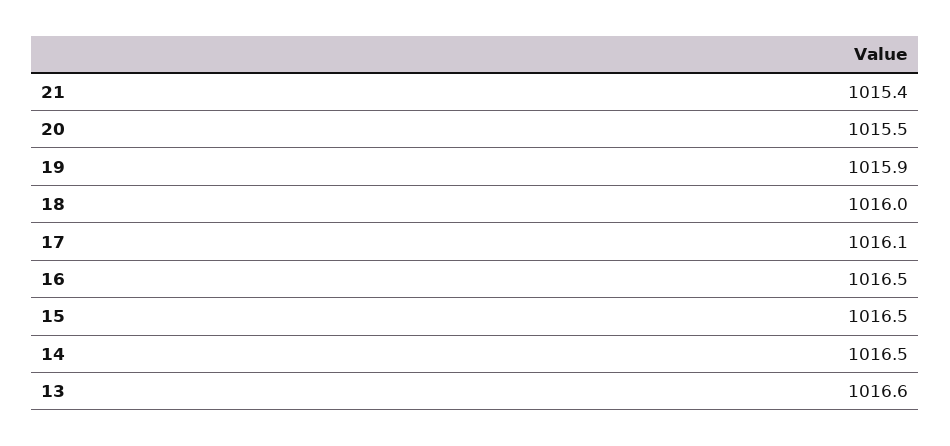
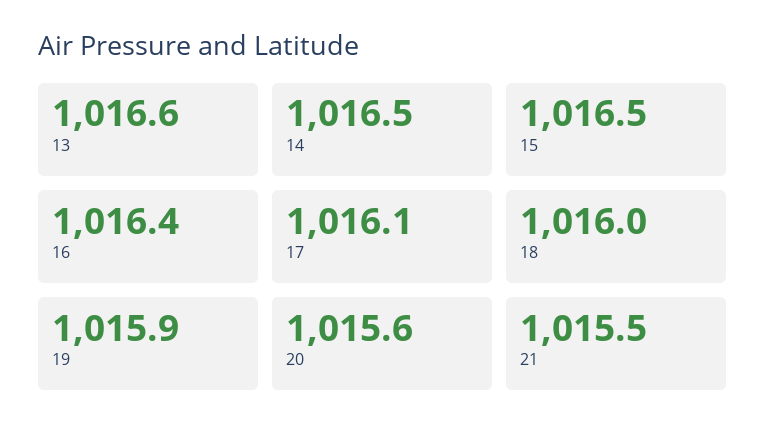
21: 1015.4 -> 1015.5
20: 1015.5 -> 1015.6
16: 1016.5 -> 1016.4

